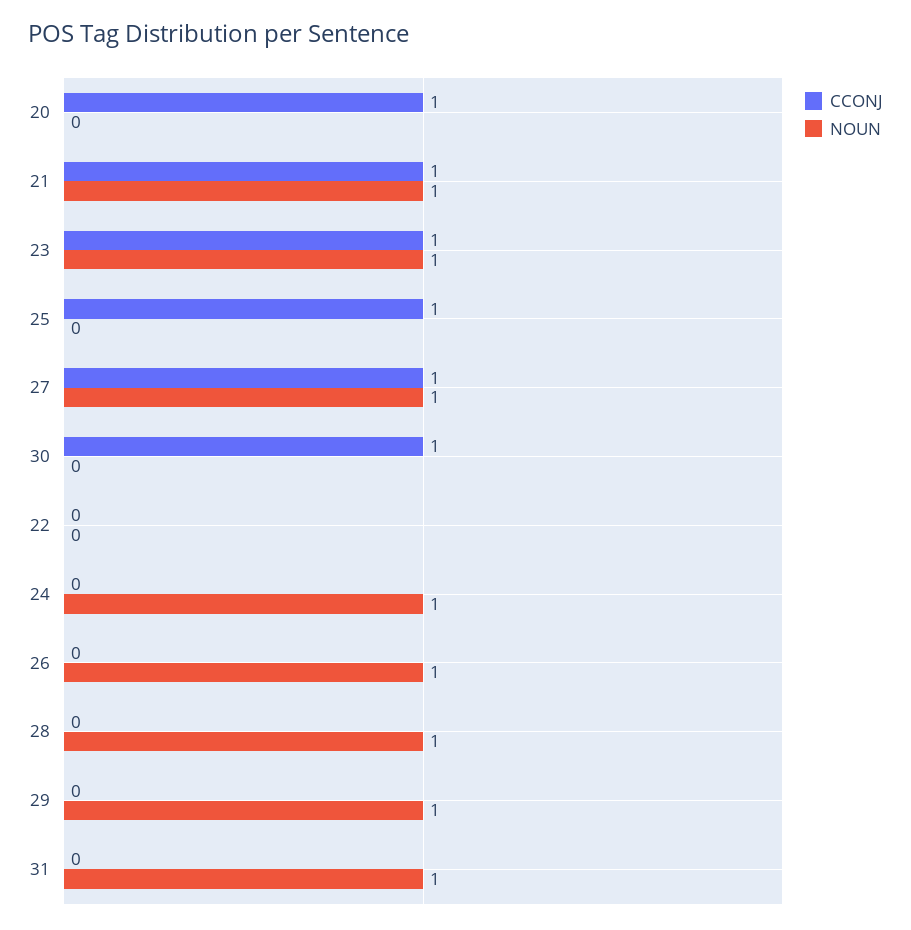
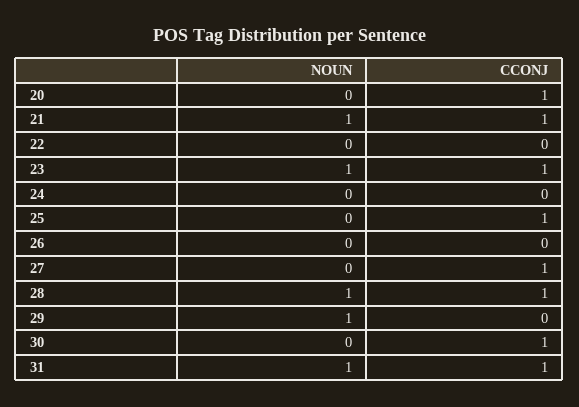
NOUN, 27: 1 -> 0
NOUN, 24: 1 -> 0
NOUN, 26: 1 -> 0
CCONJ, 28: 0 -> 1
CCONJ, 31: 0 -> 1

